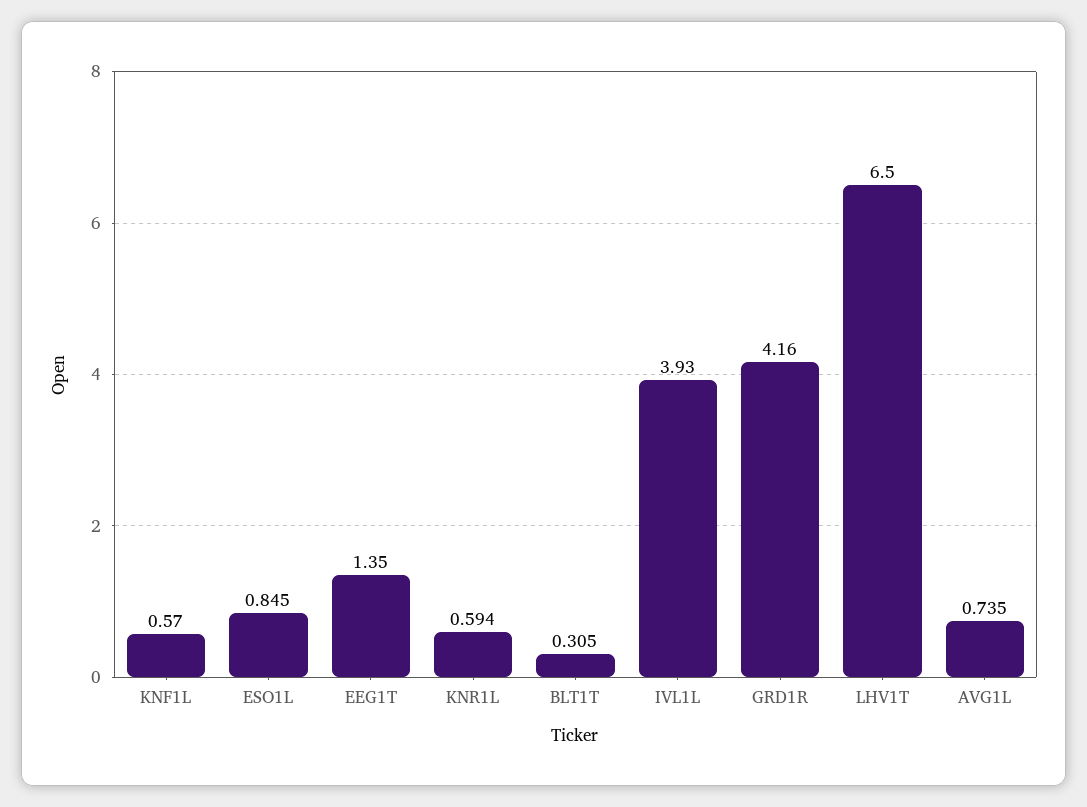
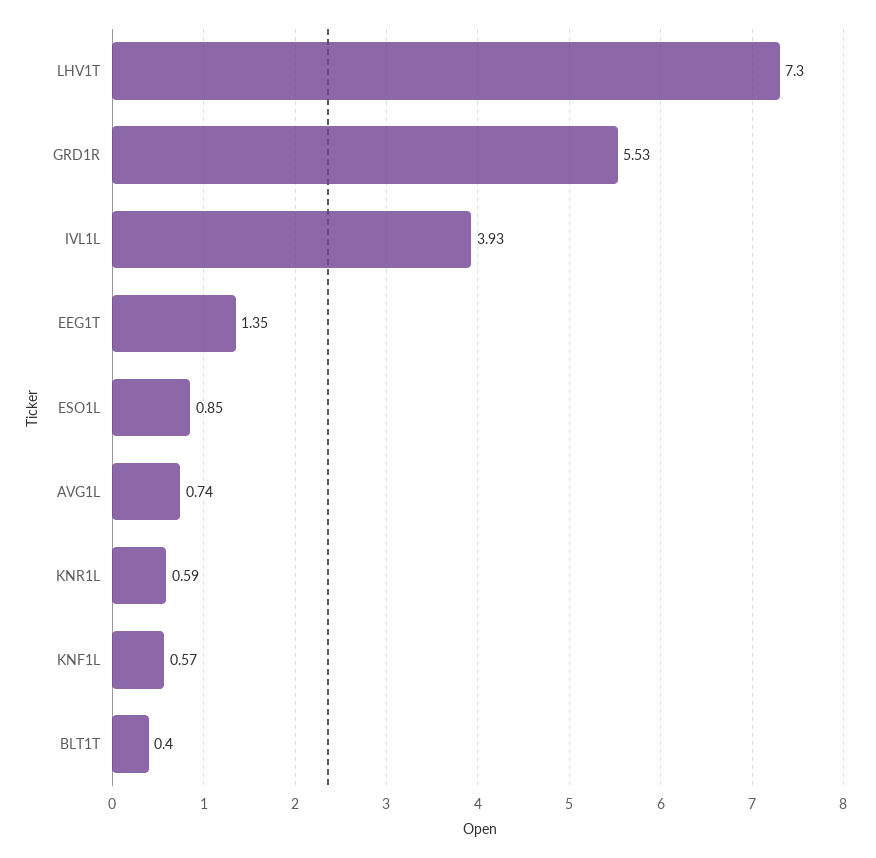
BLT1T: 0.305 -> 0.4
GRD1R: 4.16 -> 5.53
LHV1T: 6.5 -> 7.3

